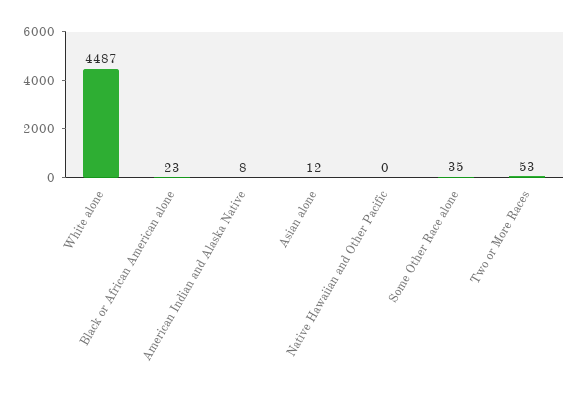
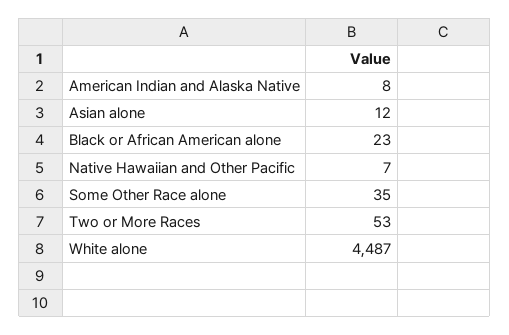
Native Hawaiian and Other Pacific: 0 -> 7

